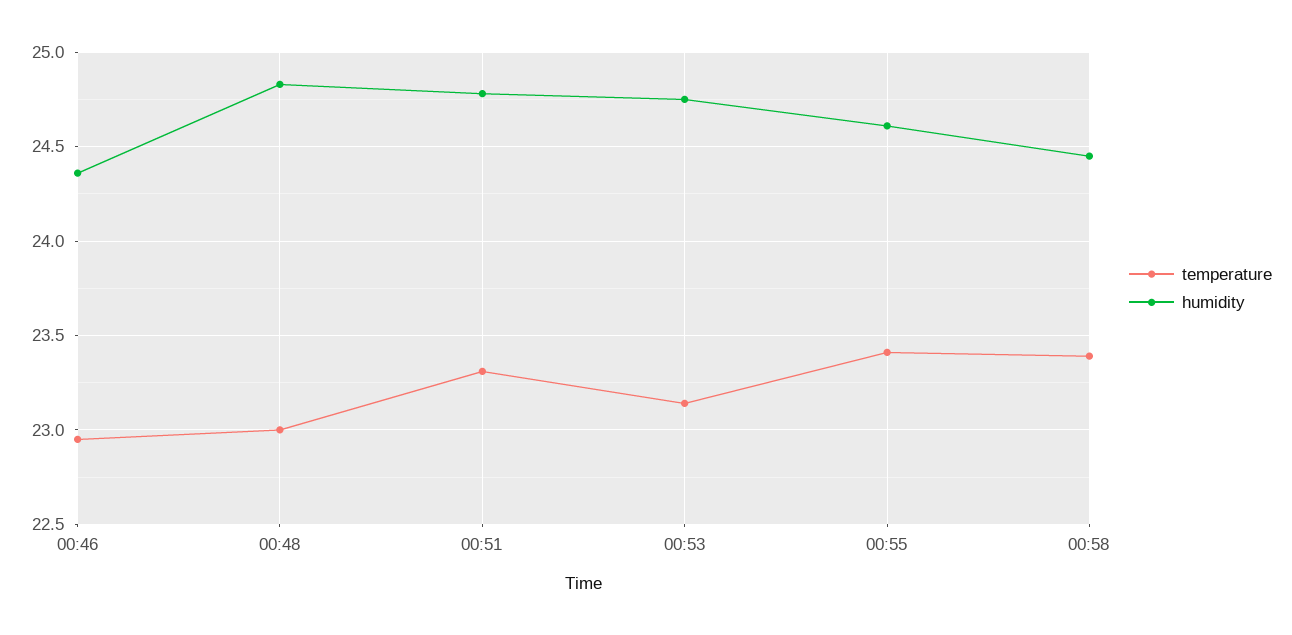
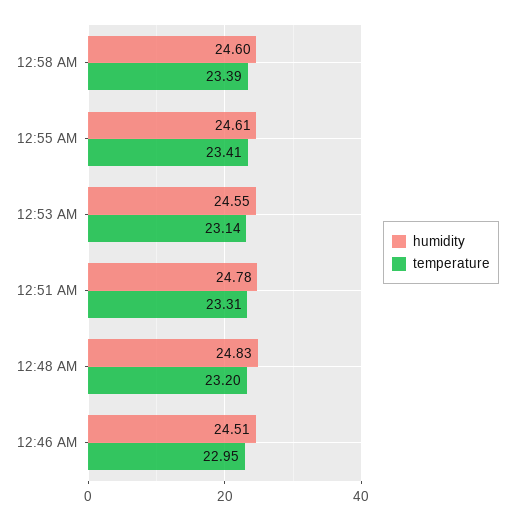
humidity, 00:46: 24.35 -> 24.51
temperature, 00:48: 23 -> 23.2
humidity, 00:53: 24.75 -> 24.55
humidity, 00:58: 24.45 -> 24.6

